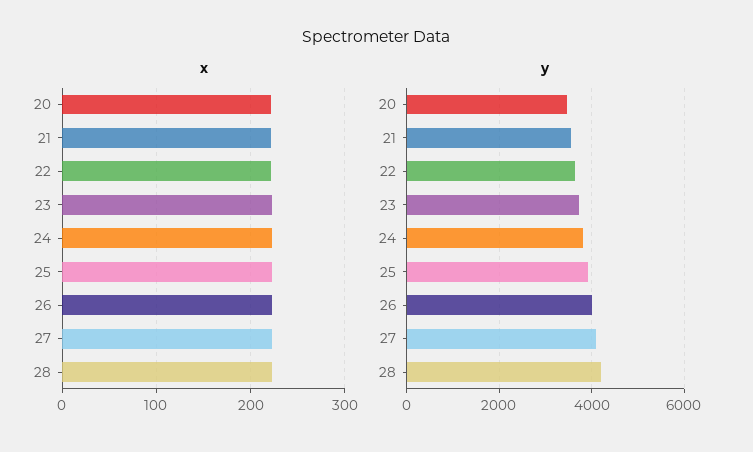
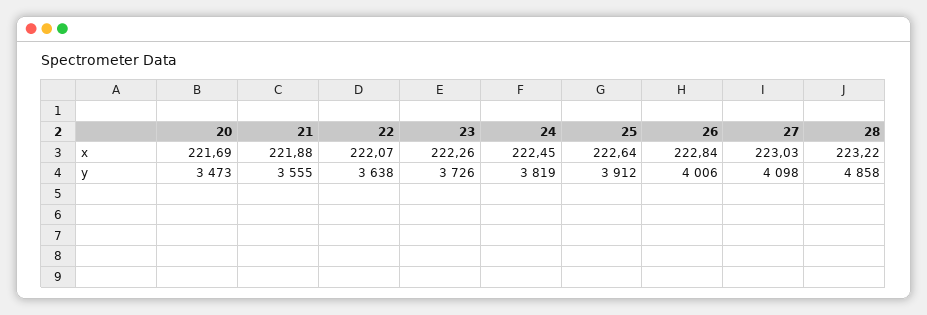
y, 28: 4200 -> 4858

